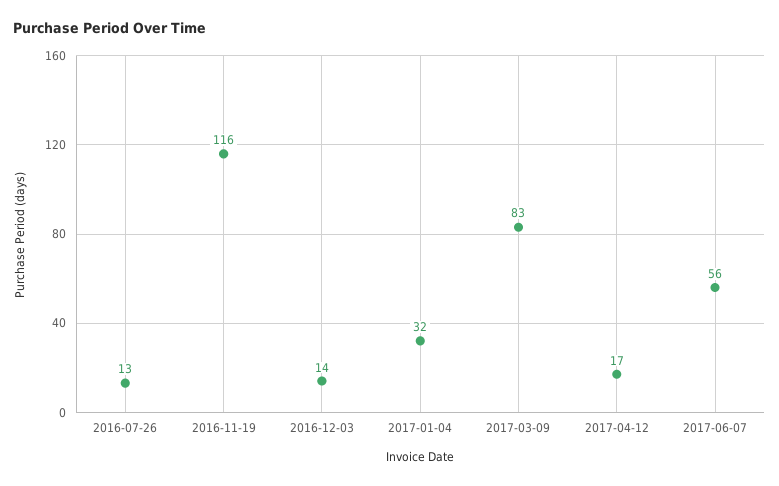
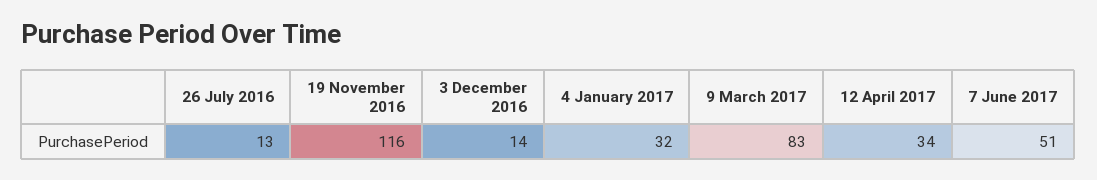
2017-04-12: 17 -> 34
2017-06-07: 56 -> 51

